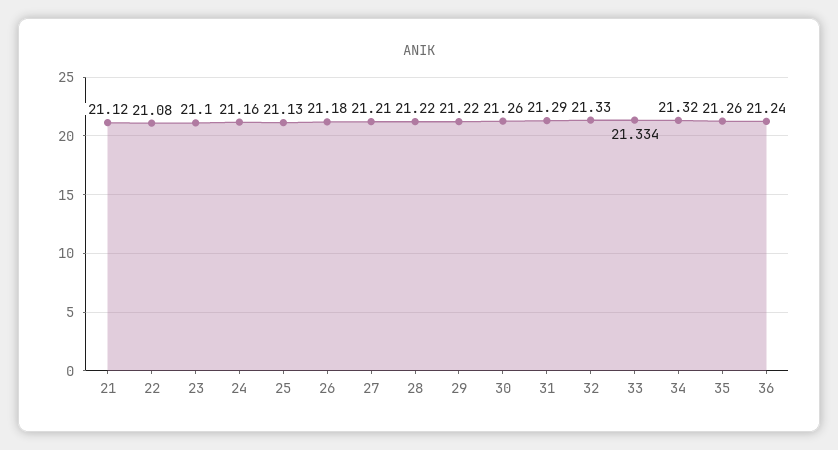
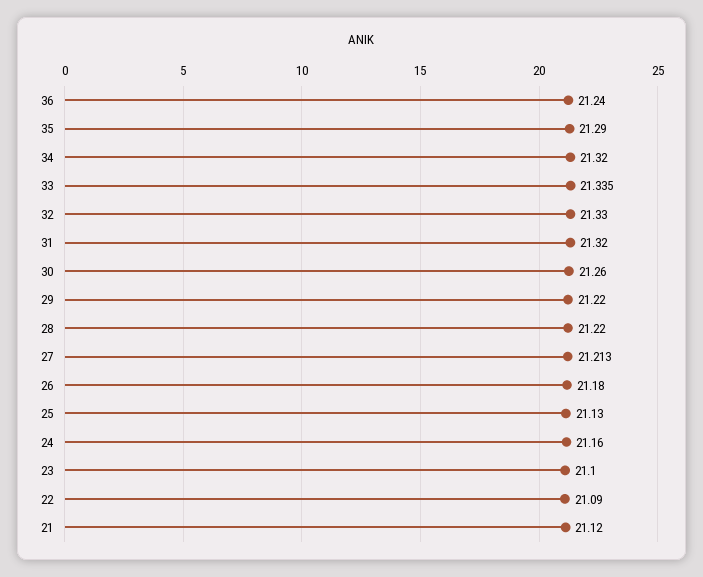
22: 21.08 -> 21.09
27: 21.21 -> 21.213
31: 21.29 -> 21.32
33: 21.334 -> 21.335
35: 21.26 -> 21.29

